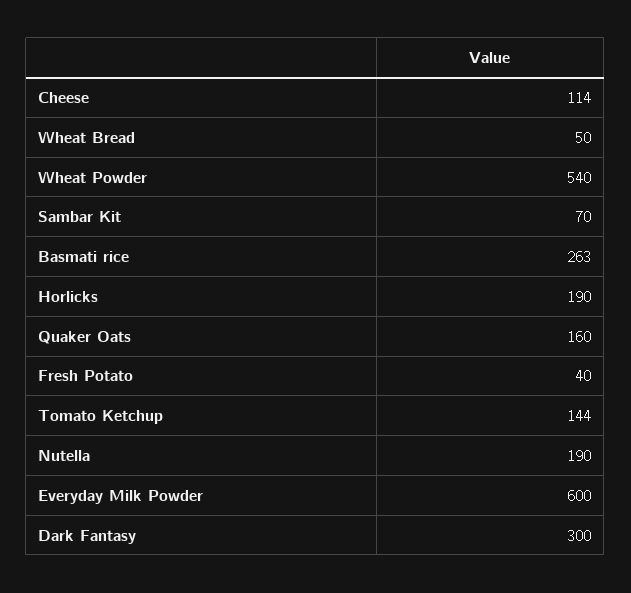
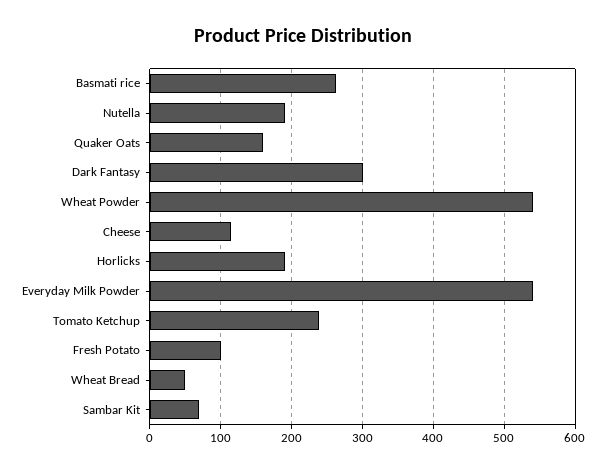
Fresh Potato: 40 -> 100
Tomato Ketchup: 144 -> 240
Everyday Milk Powder: 600 -> 540

